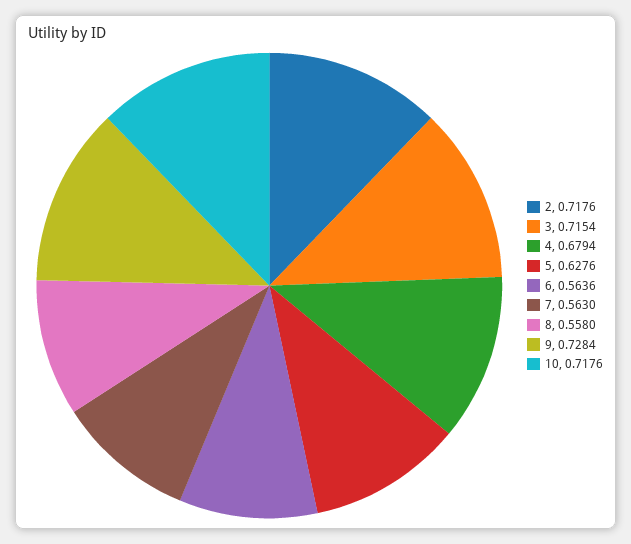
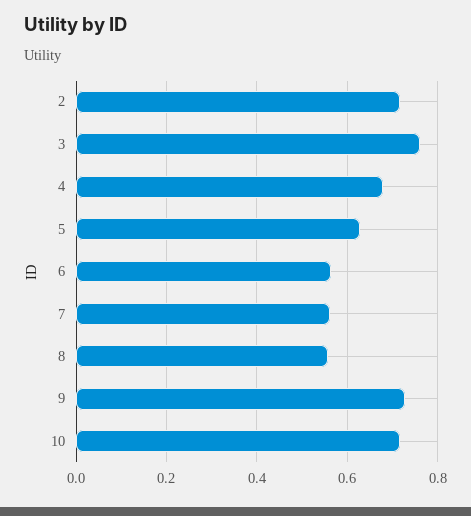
3: 0.7154 -> 0.76

